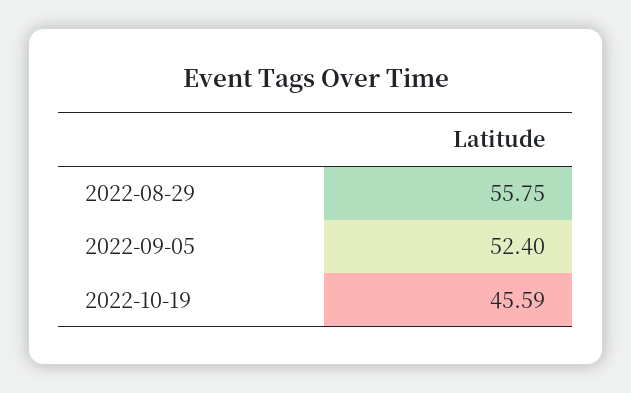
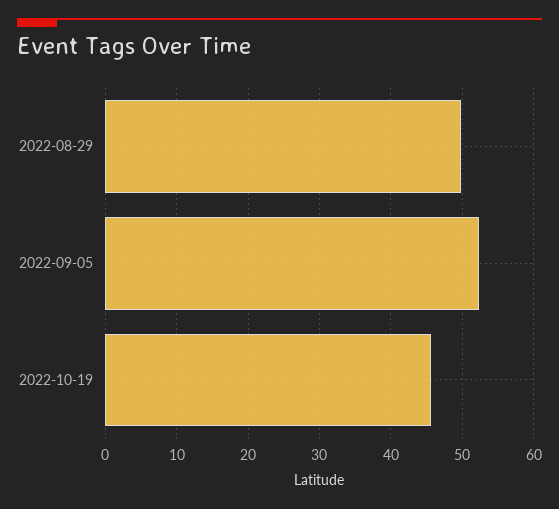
2022-08-29: 55.75 -> 50

